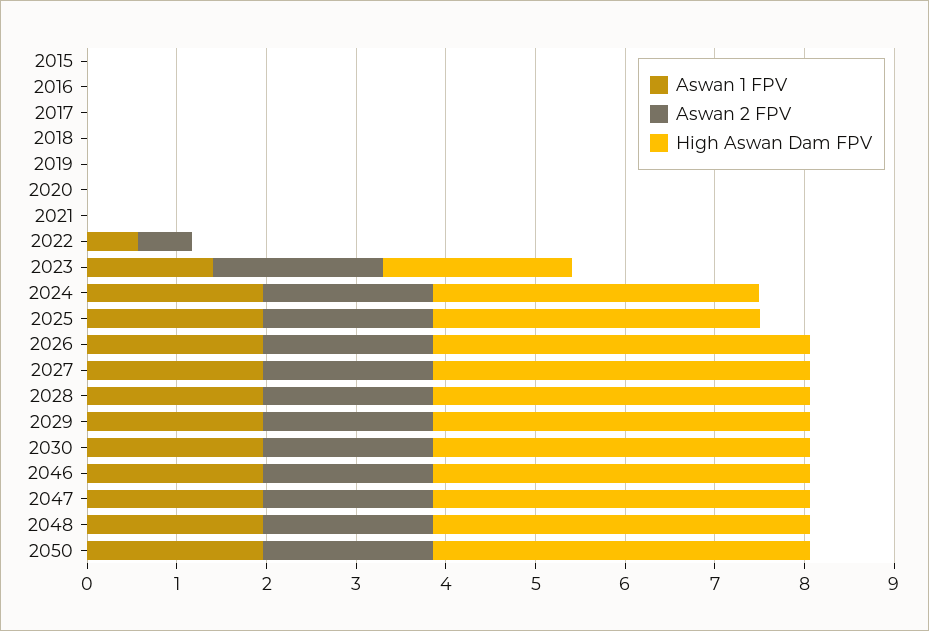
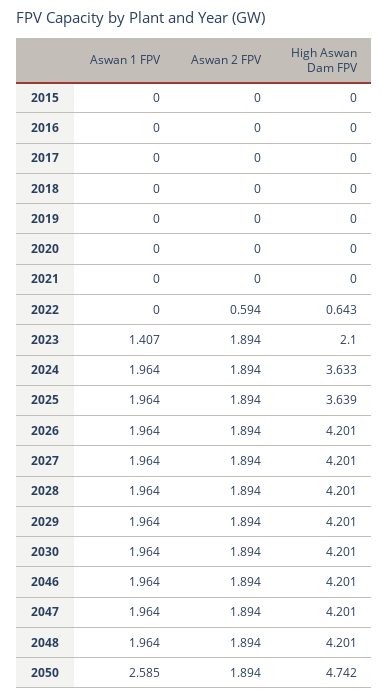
Aswan 1 FPV, 2022: 0.6 -> 0
High Aswan Dam FPV, 2022: 0 -> 0.643
Aswan 1 FPV, 2050: 2 -> 2.585
High Aswan Dam FPV, 2050: 4.2 -> 4.742

